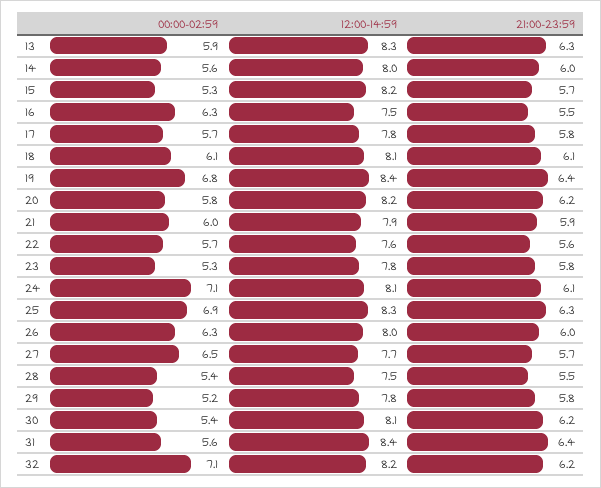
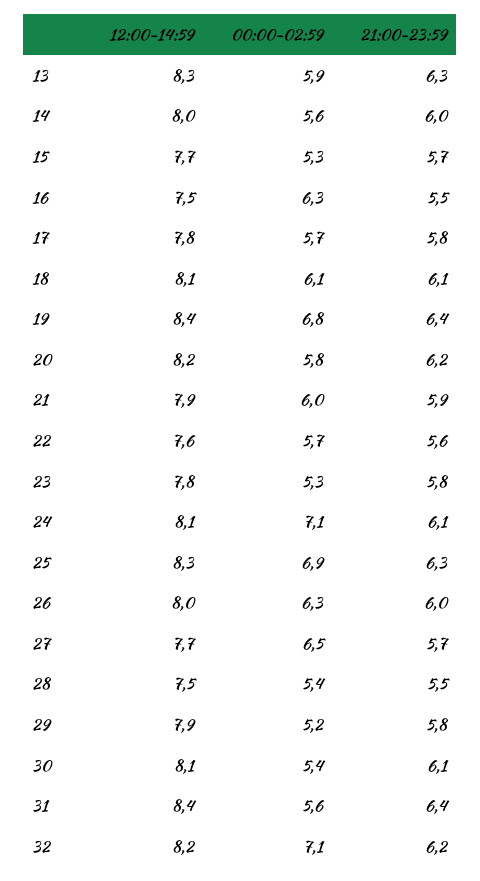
12:00-14:59, 15: 8.2 -> 7.7
12:00-14:59, 29: 7.8 -> 7.9
21:00-23:59, 30: 6.2 -> 6.1

